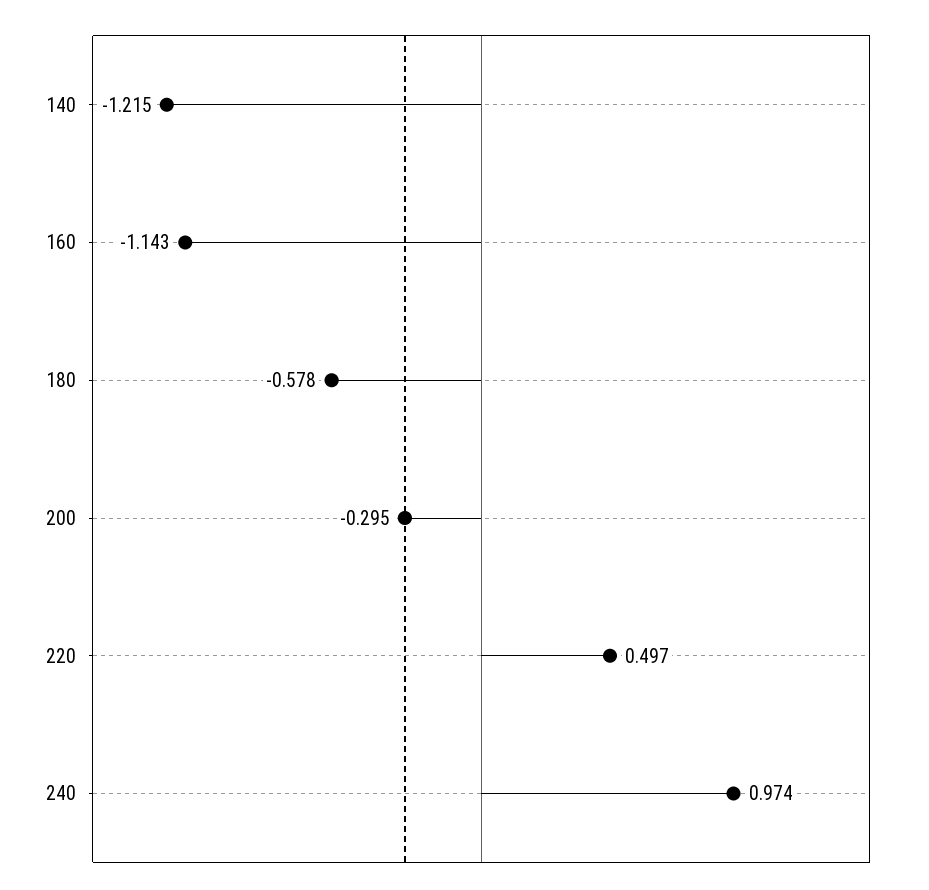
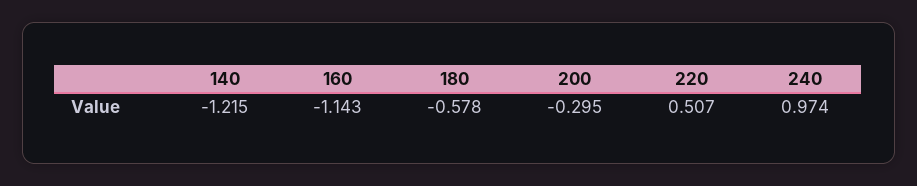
220: 0.497 -> 0.507

